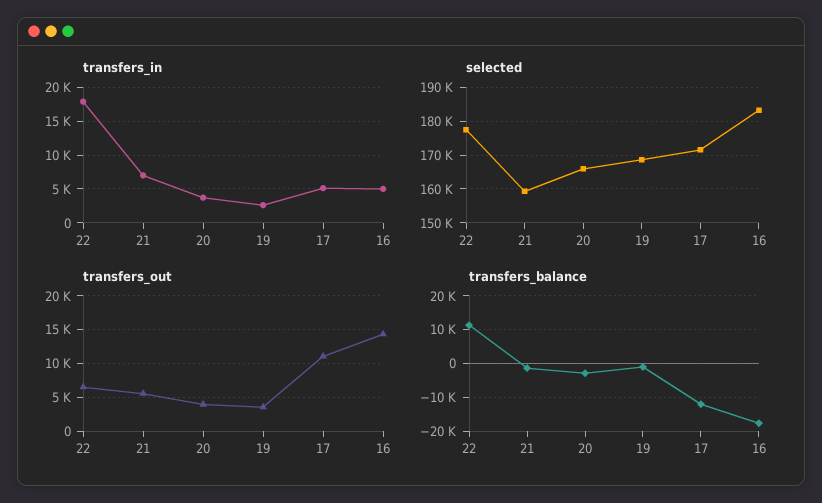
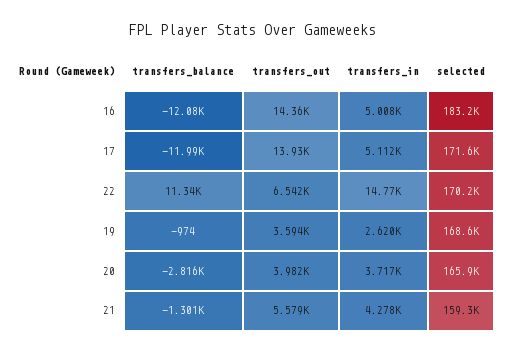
transfers_in, 22: 18000 -> 14770
transfers_in, 21: 7000 -> 4278
selected, 22: 178000 -> 170200
transfers_out, 17: 11000 -> 13930
transfers_balance, 16: -18000 -> -12080

